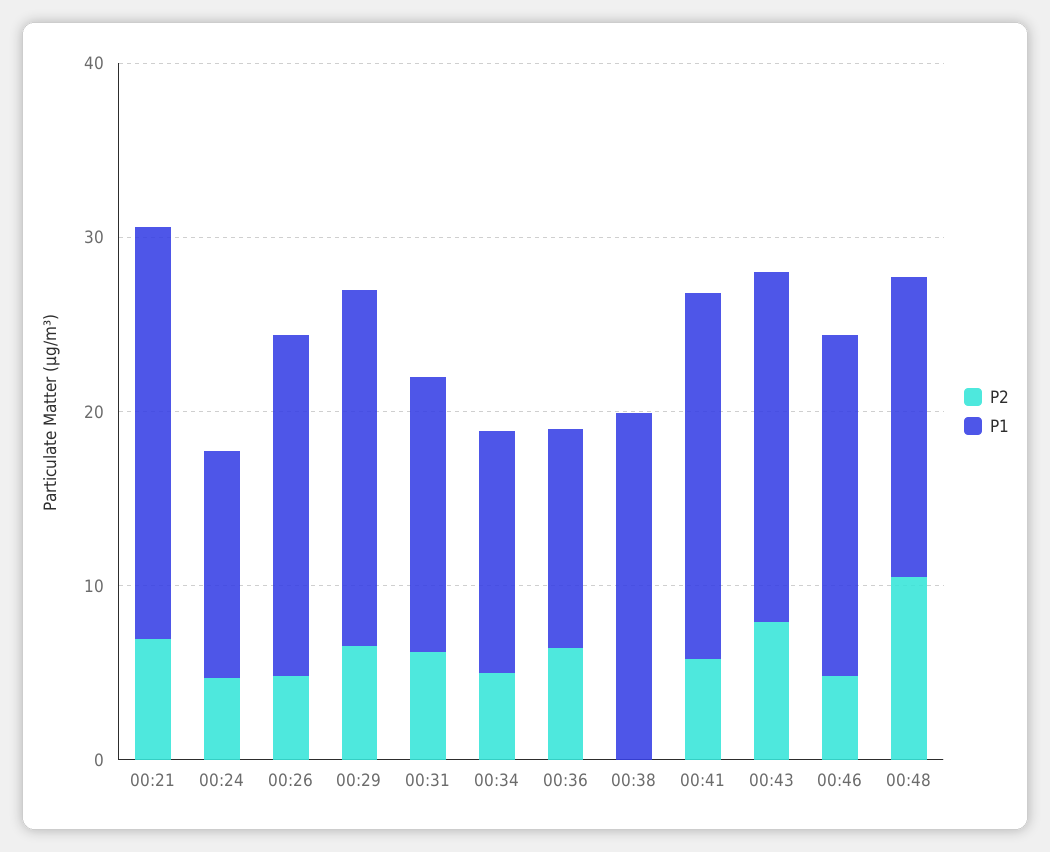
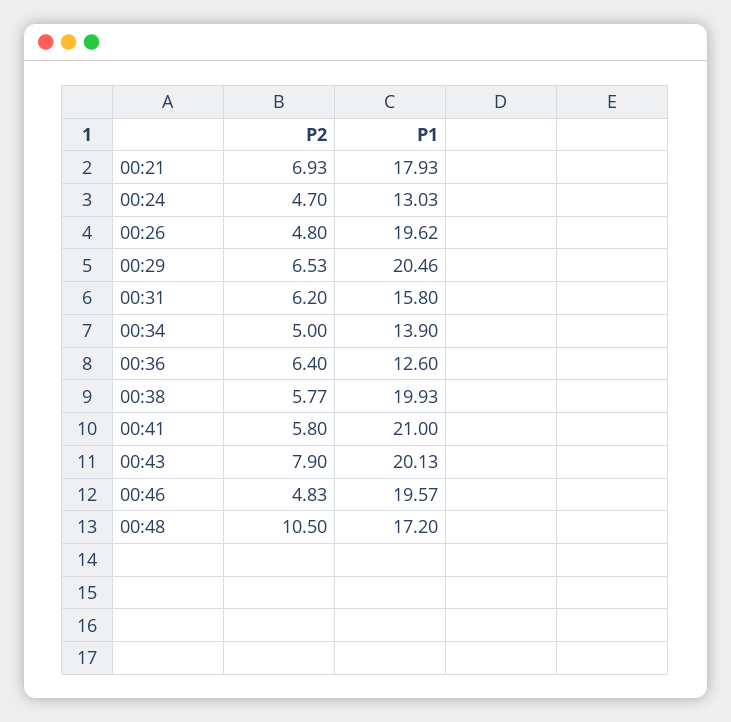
P1, 00:21: 24 -> 17.93
P2, 00:38: 0 -> 5.77

